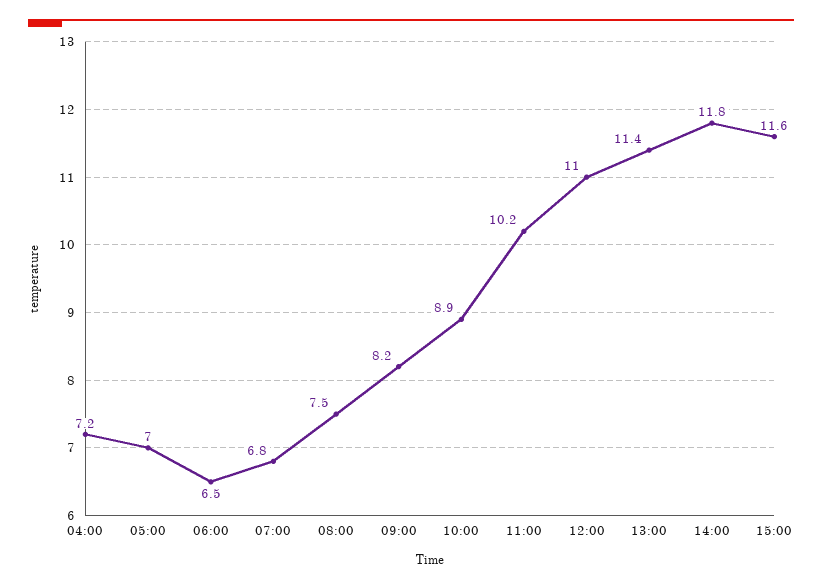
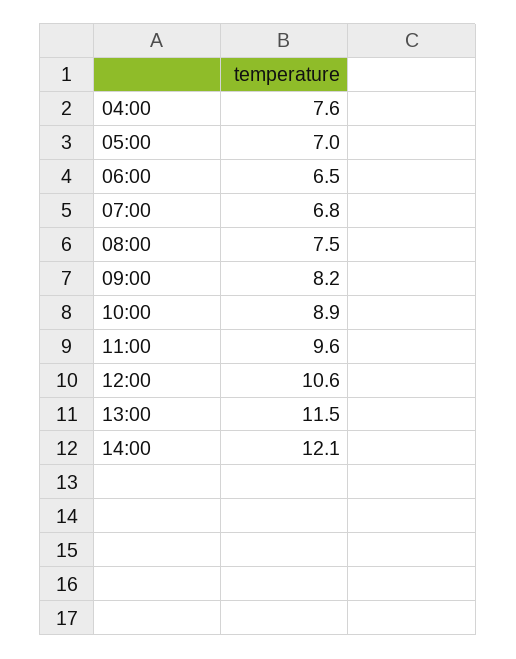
04:00: 7.2 -> 7.6
11:00: 10.2 -> 9.6
12:00: 11 -> 10.6
13:00: 11.4 -> 11.5
14:00: 11.8 -> 12.1
15:00: 11.6 -> none

